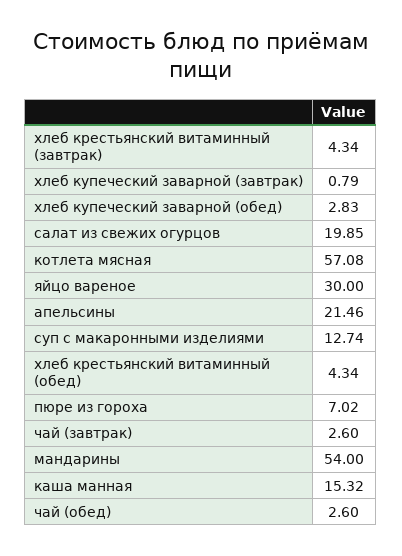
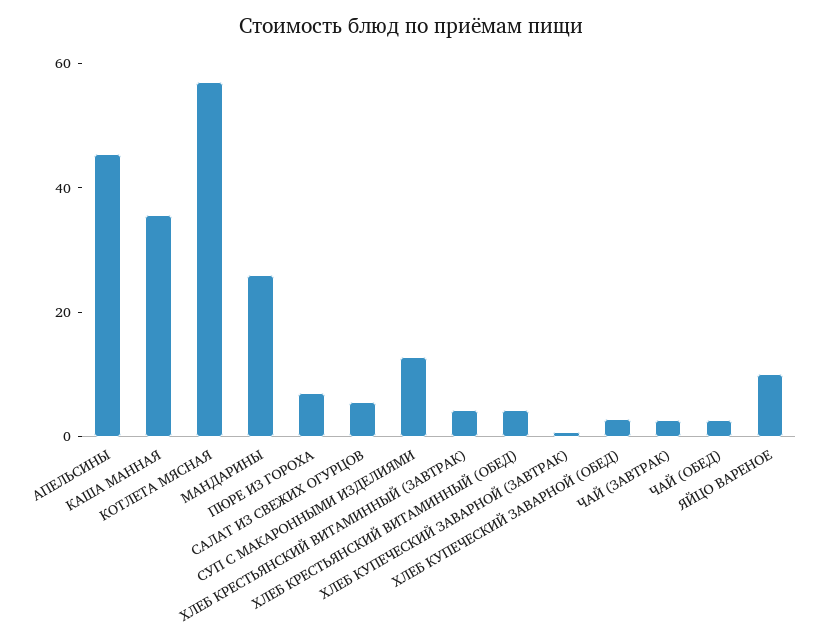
салат из свежих огурцов: 19.85 -> 5
яйцо вареное: 30 -> 10
апельсины: 21.46 -> 45
мандарины: 54 -> 25
каша манная: 15.32 -> 35

